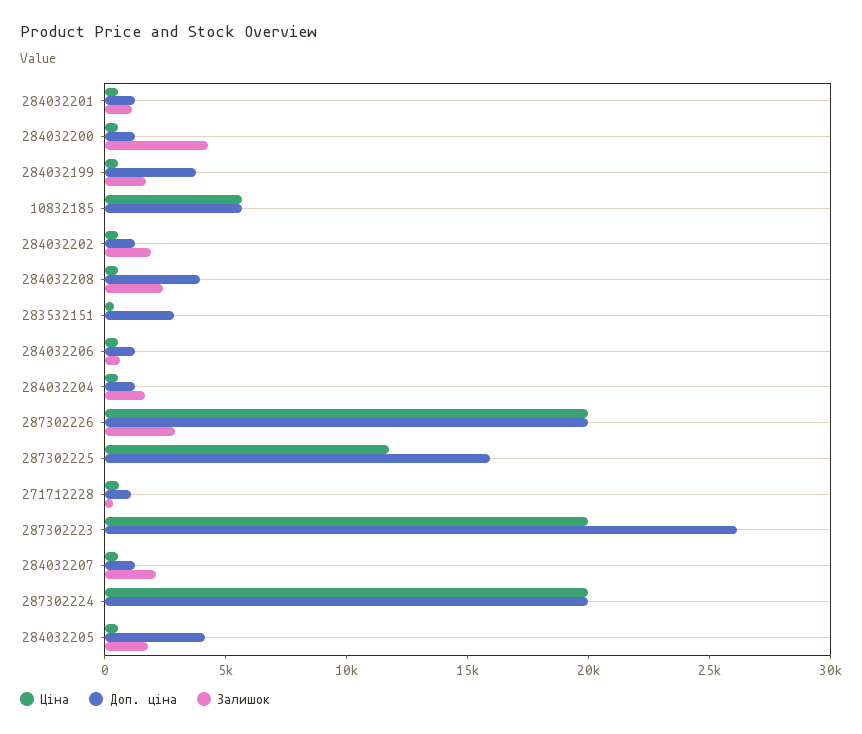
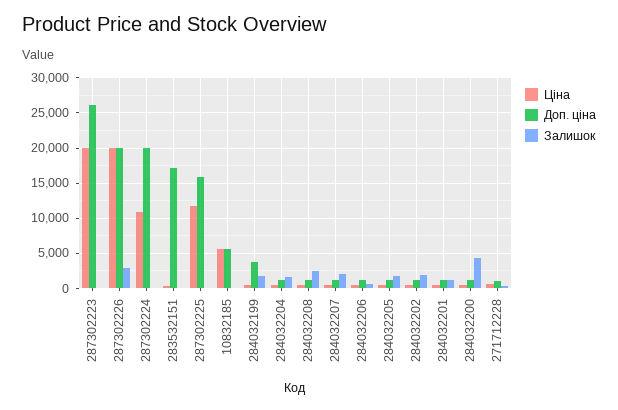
Доп. ціна, 284032208: 4000 -> 1000
Доп. ціна, 283532151: 3000 -> 17000
Ціна, 287302224: 20000 -> 11000
Доп. ціна, 284032205: 4000 -> 1000

